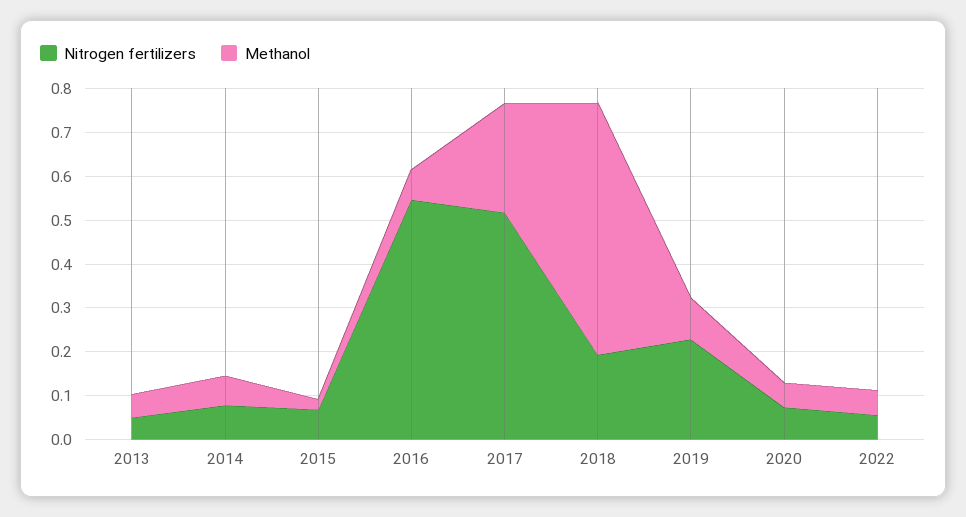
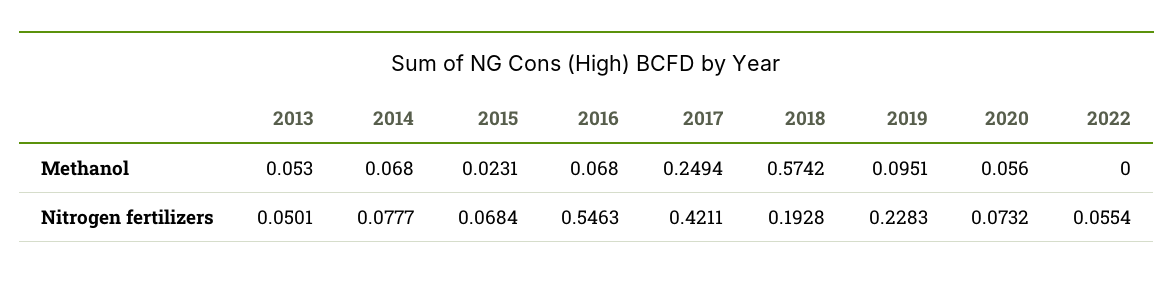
Nitrogen fertilizers, 2017: 0.52 -> 0.4211
Methanol, 2022: 0.06 -> 0

